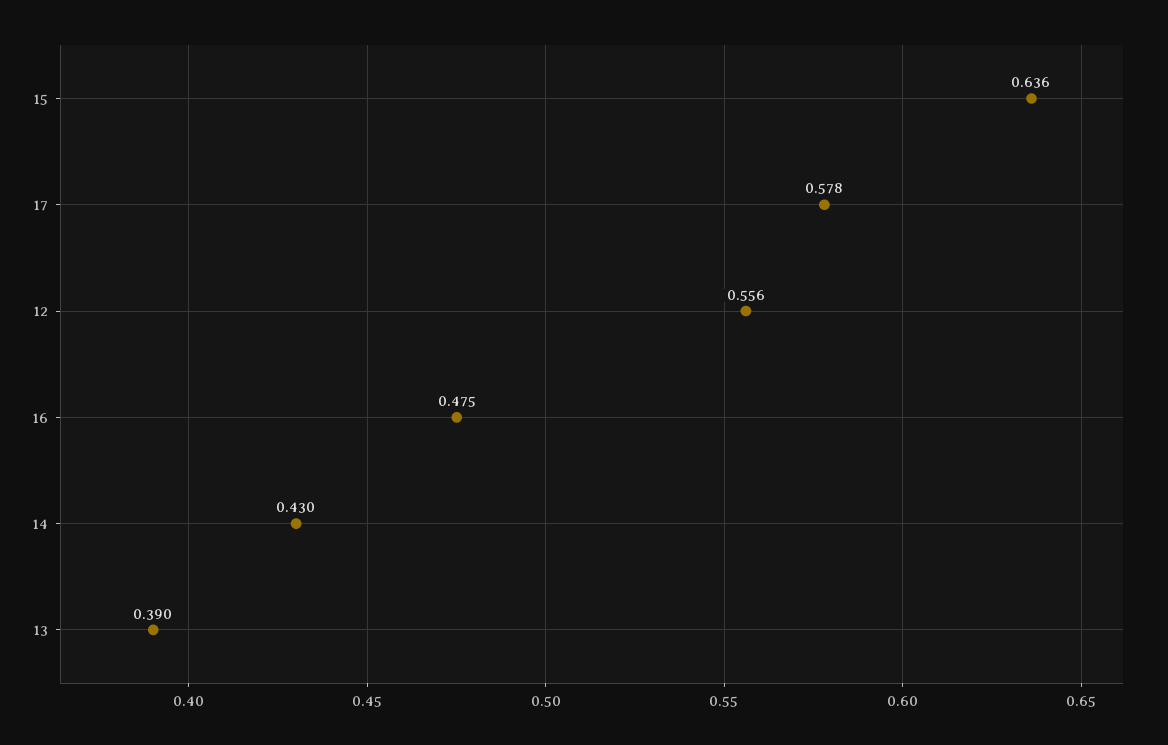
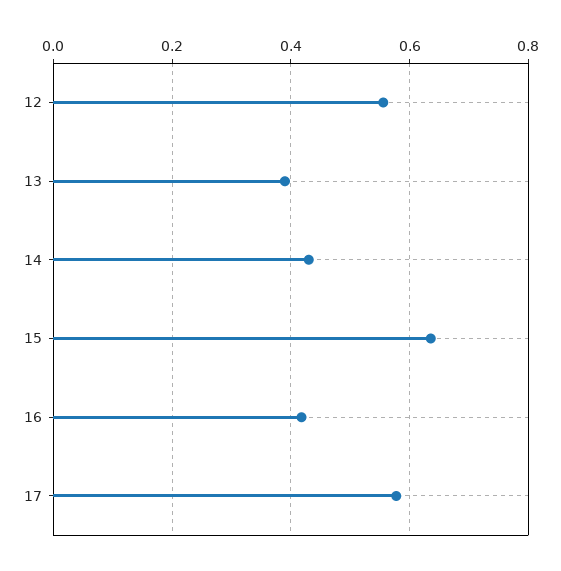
16: 0.475 -> 0.42

